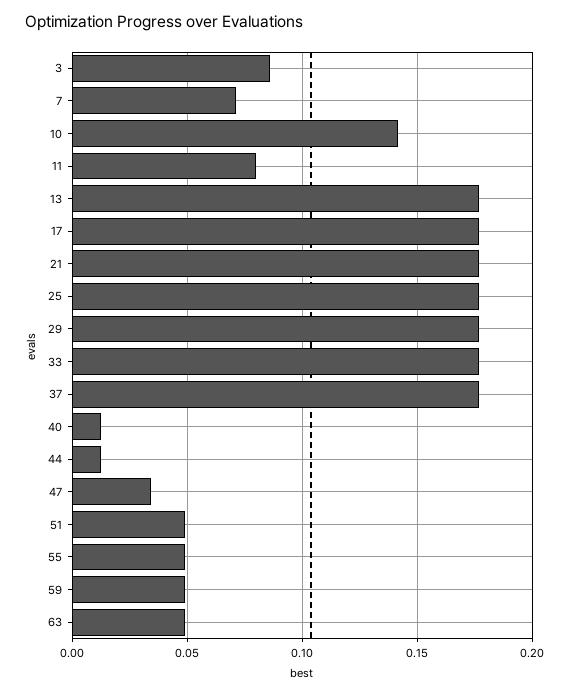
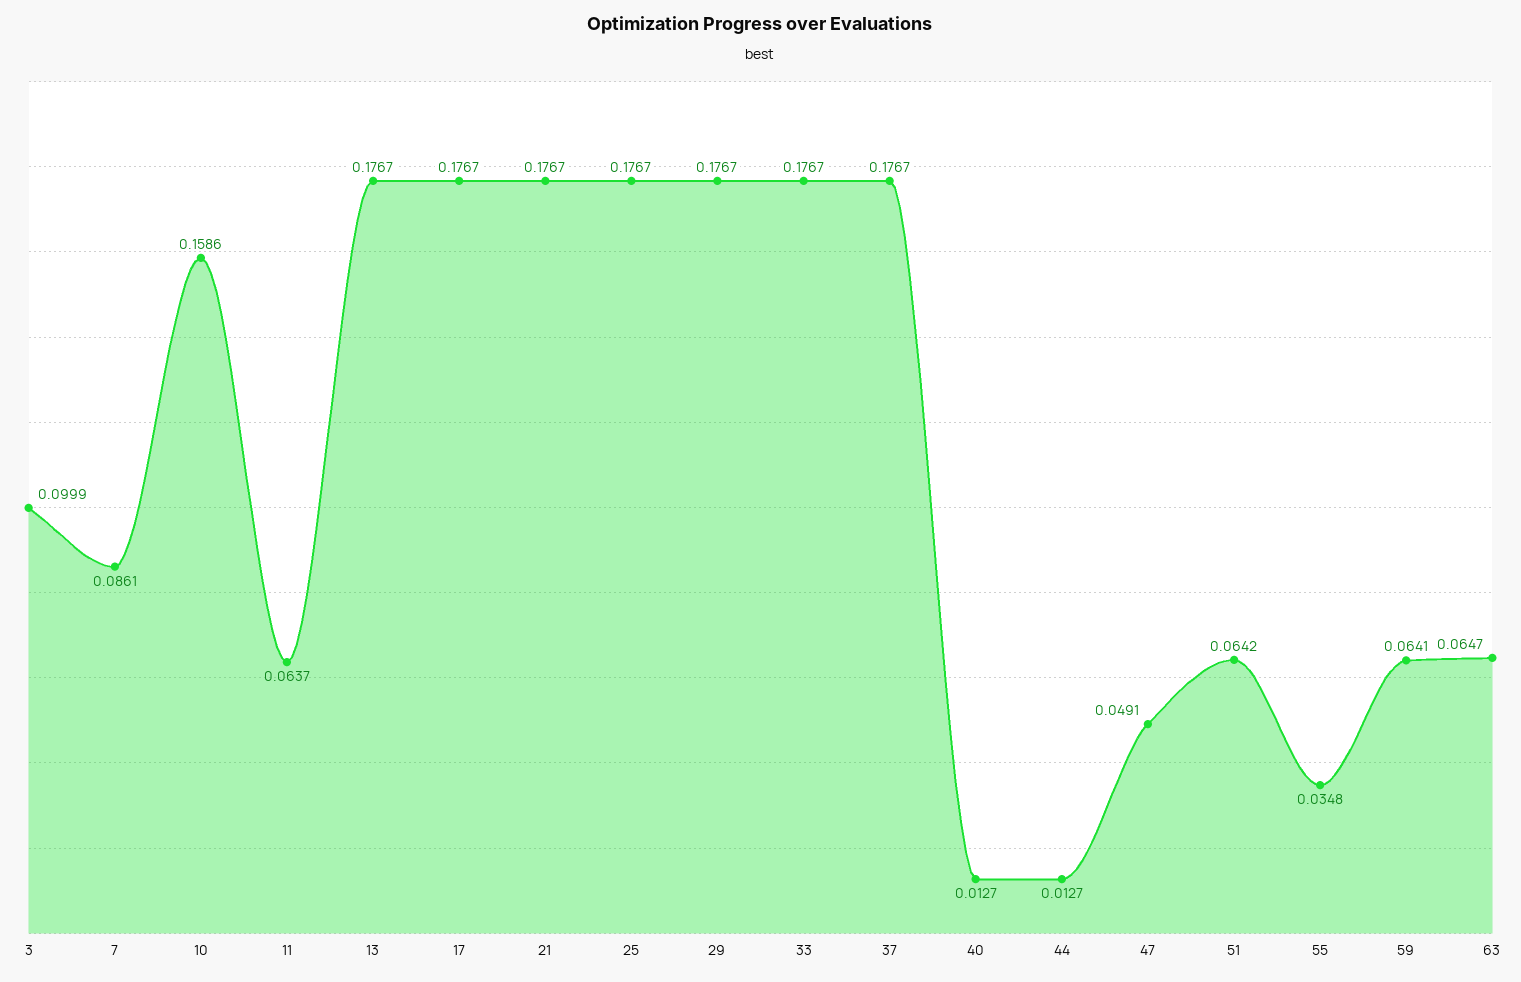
3: 0.085 -> 0.0999
7: 0.07 -> 0.0861
10: 0.14 -> 0.1586
11: 0.08 -> 0.0637
47: 0.035 -> 0.0491
51: 0.05 -> 0.0642
55: 0.05 -> 0.0348
59: 0.05 -> 0.0641
63: 0.05 -> 0.0647

